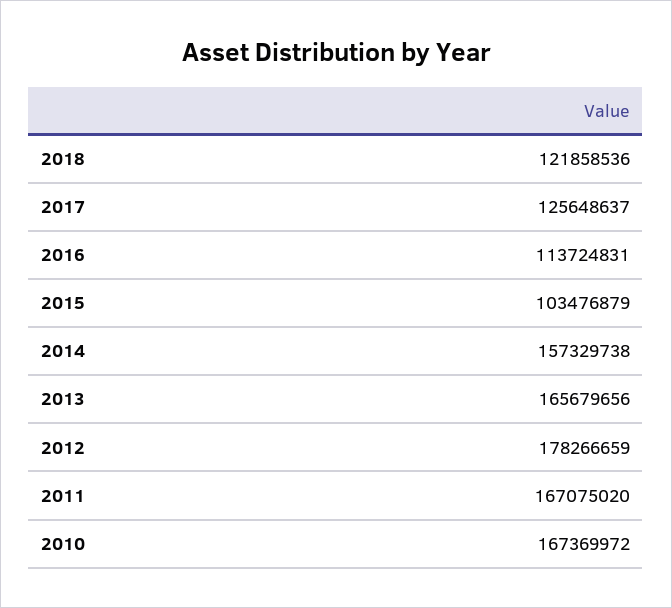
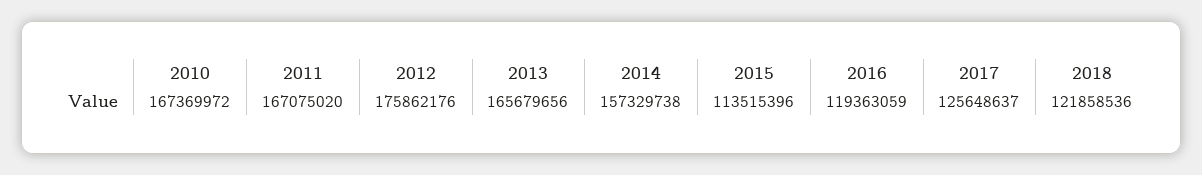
2016: 113724831 -> 119363059
2015: 103476879 -> 113515396
2012: 178266659 -> 175862176

